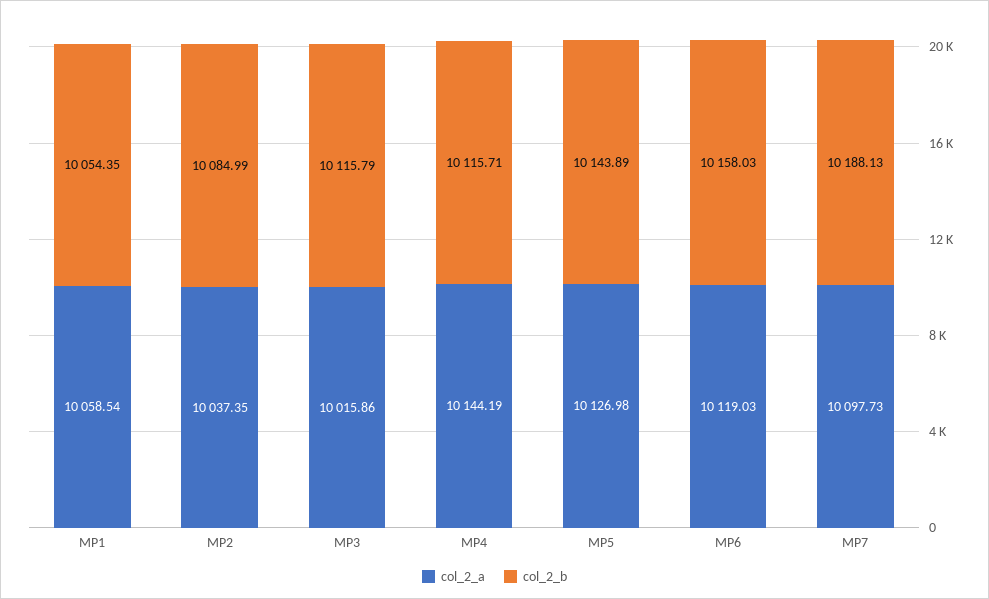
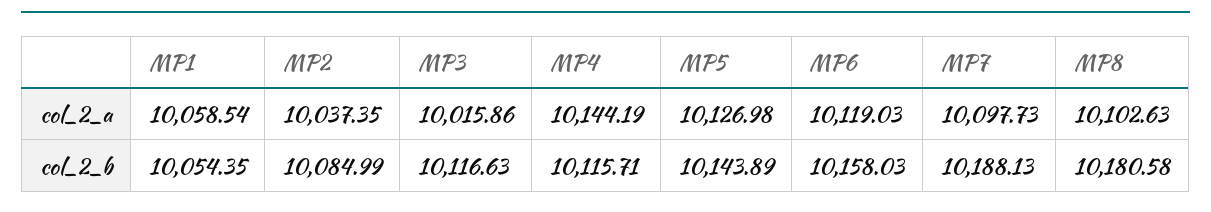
col_2_b, MP3: 10115.79 -> 10116.63
col_2_a, MP8: none -> 10102.63
col_2_b, MP8: none -> 10180.58

